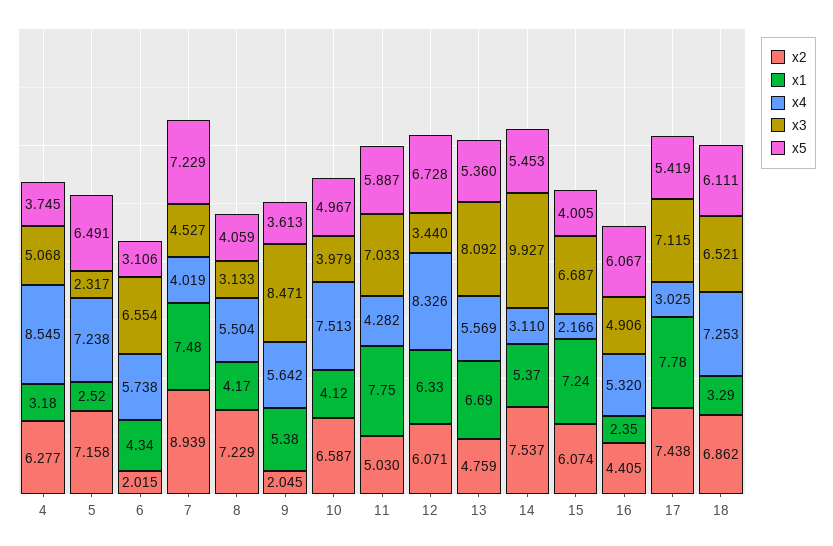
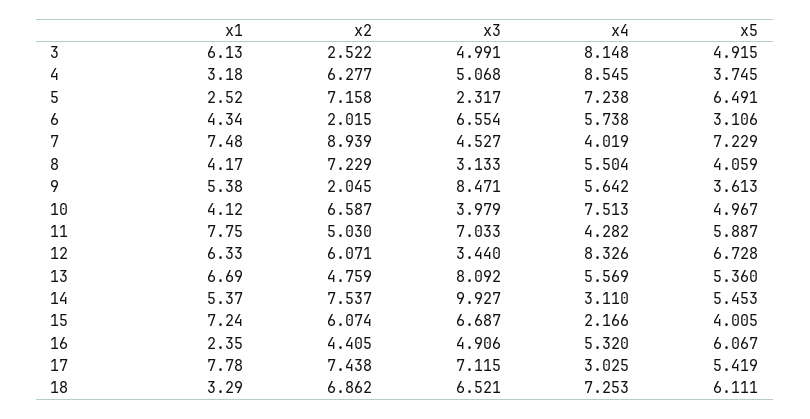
x1, 3: none -> 6.13
x2, 3: none -> 2.522
x3, 3: none -> 4.991
x4, 3: none -> 8.148
x5, 3: none -> 4.915

